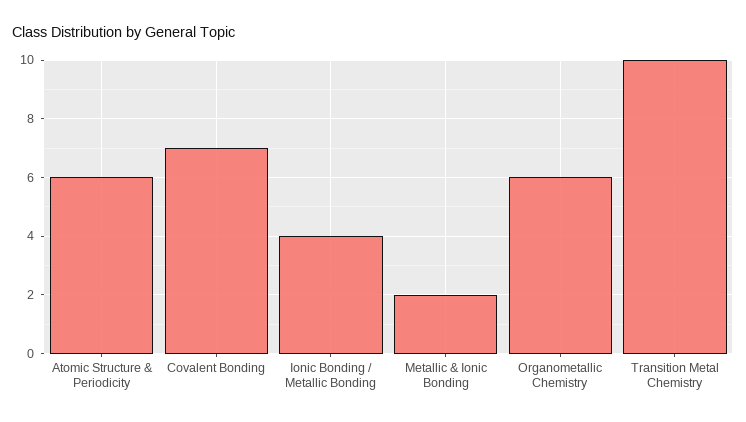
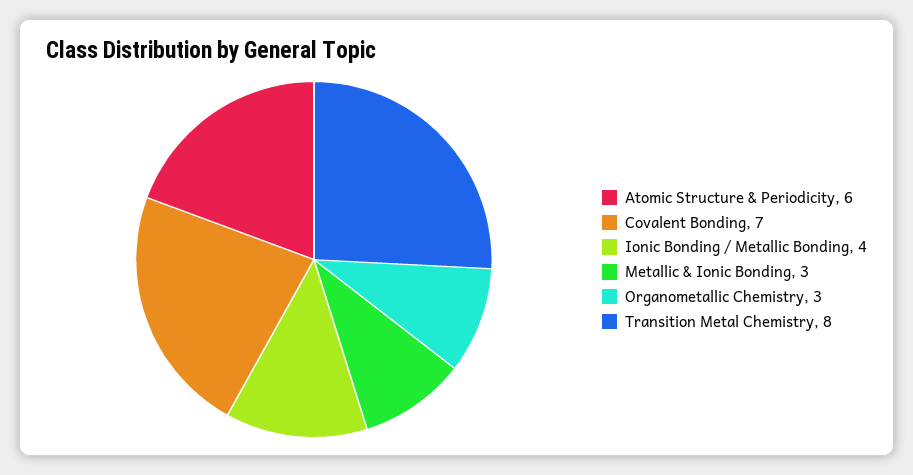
Metallic & Ionic Bonding: 2 -> 3
Organometallic Chemistry: 6 -> 3
Transition Metal Chemistry: 10 -> 8

